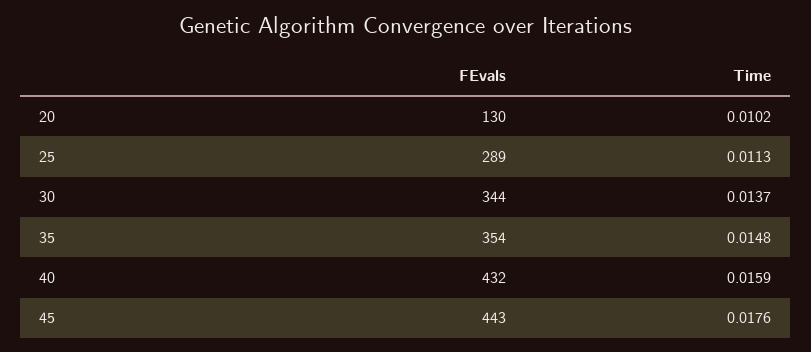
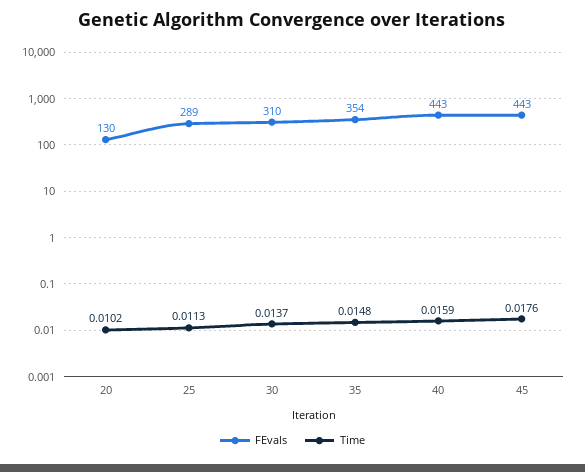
FEvals, 30: 344 -> 310
FEvals, 40: 432 -> 443

